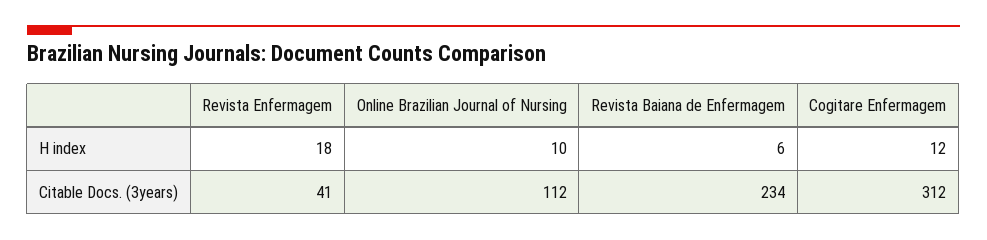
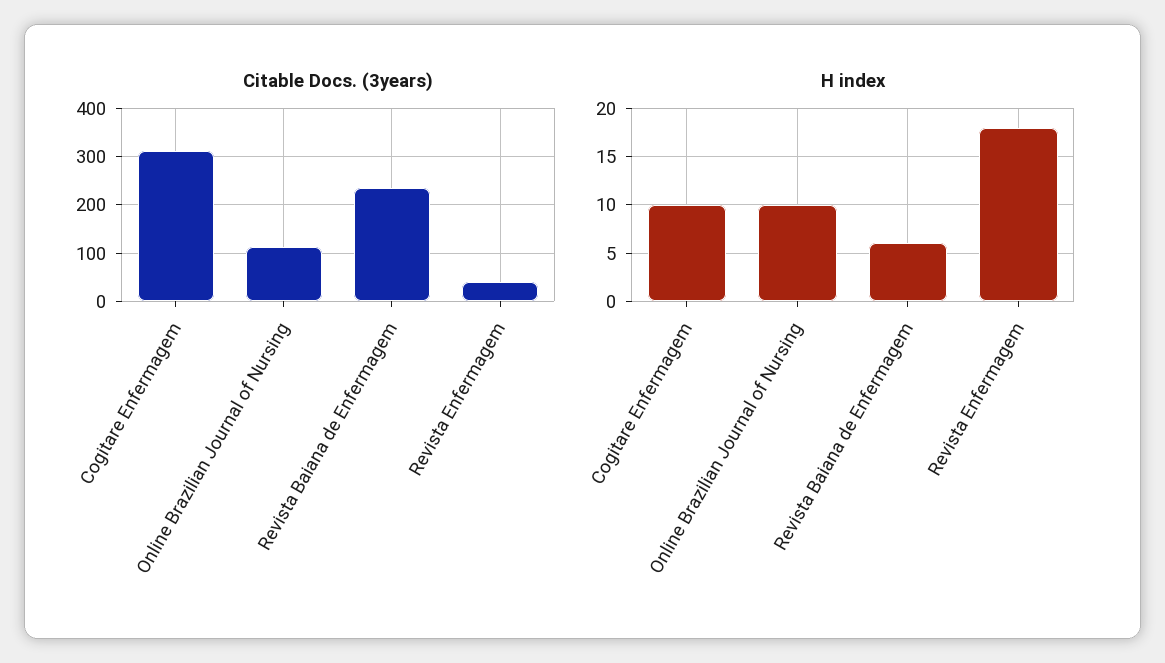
H index, Cogitare Enfermagem: 12 -> 10

